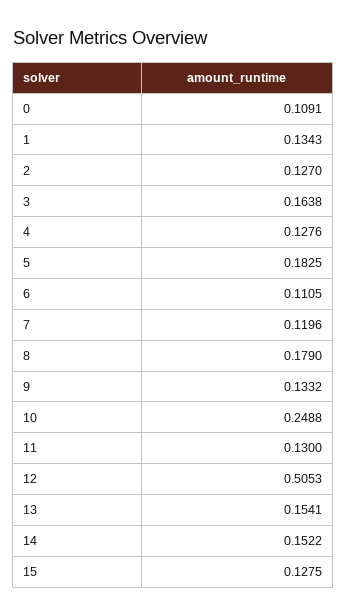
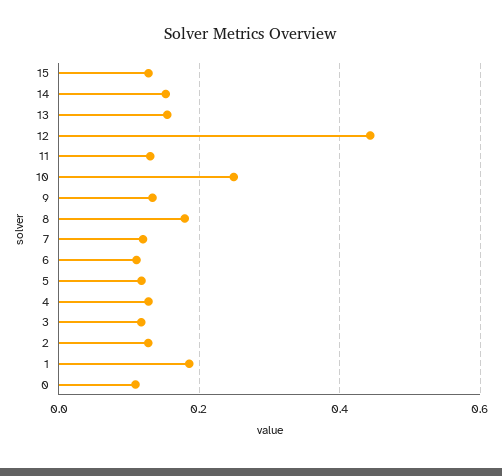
1: 0.1343 -> 0.18
3: 0.1638 -> 0.12
5: 0.1825 -> 0.12
12: 0.5053 -> 0.44

